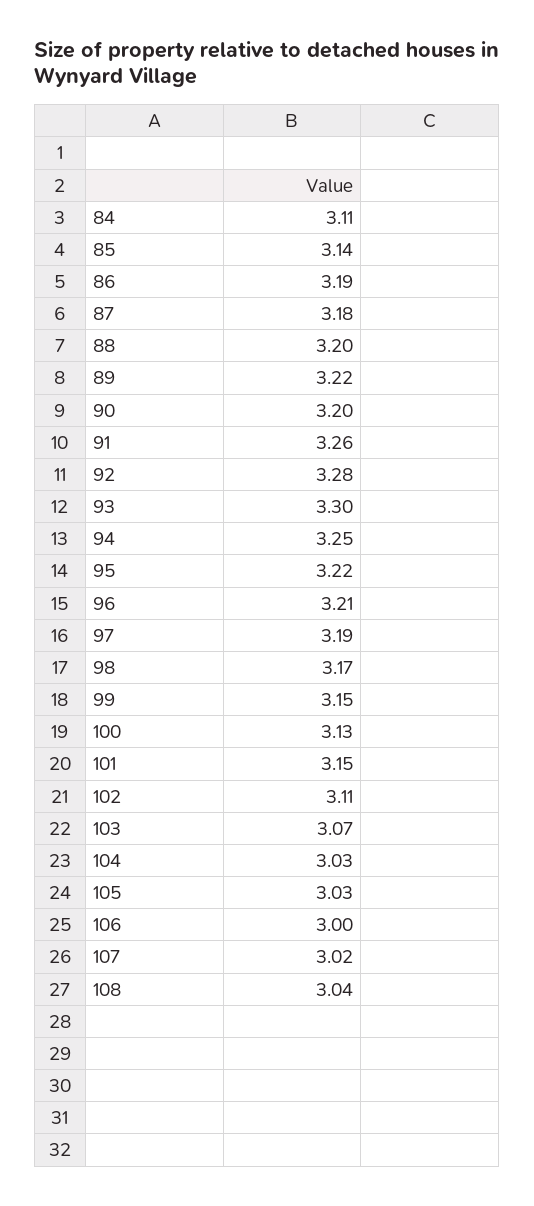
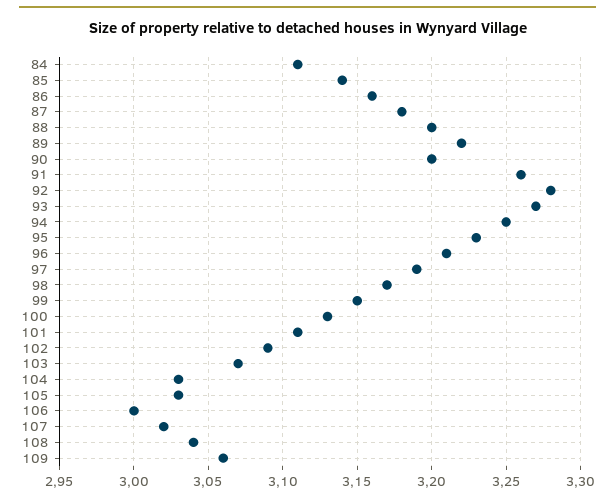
86: 3.19 -> 3.16
93: 3.3 -> 3.27
95: 3.22 -> 3.23
101: 3.15 -> 3.11
102: 3.11 -> 3.09
109: none -> 3.06

